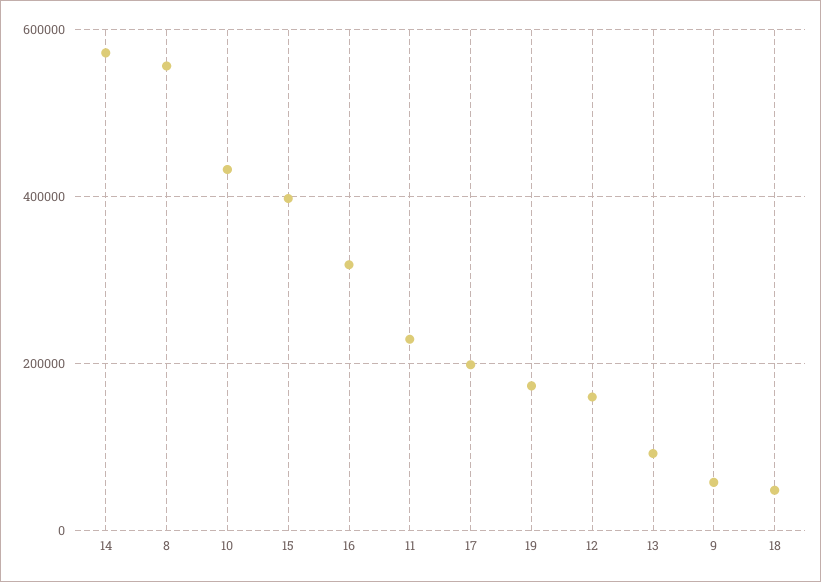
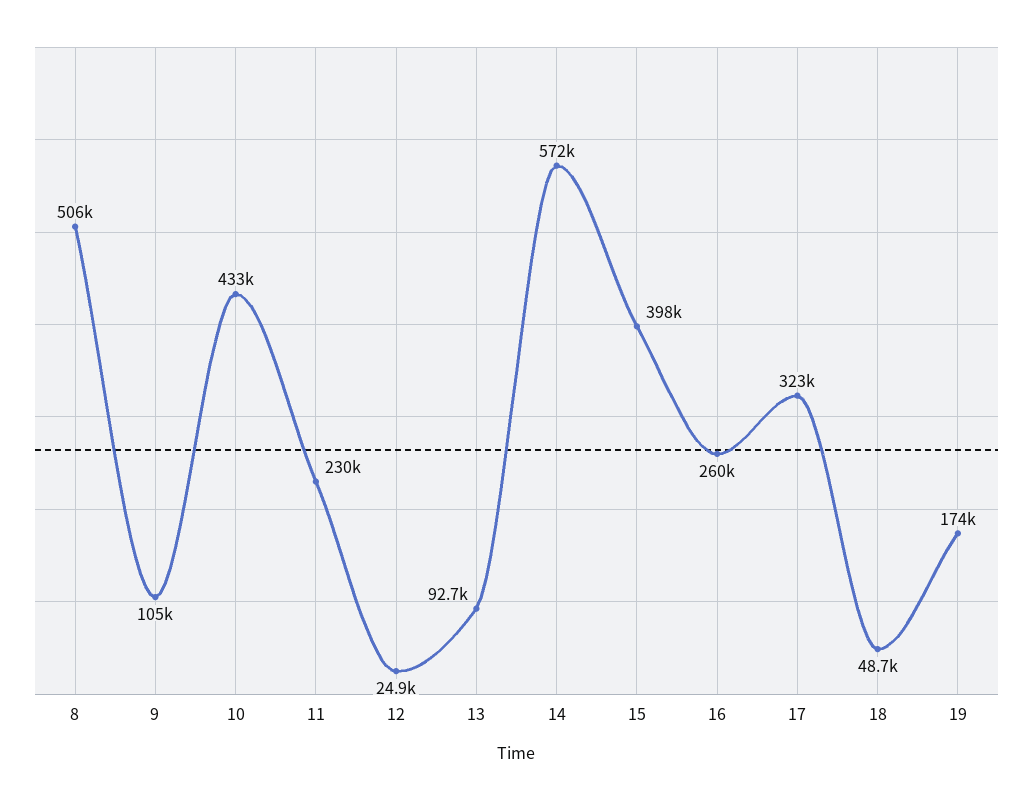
8: 560000 -> 506000
16: 320000 -> 260000
17: 200000 -> 323000
12: 160000 -> 24900
9: 60000 -> 105000

